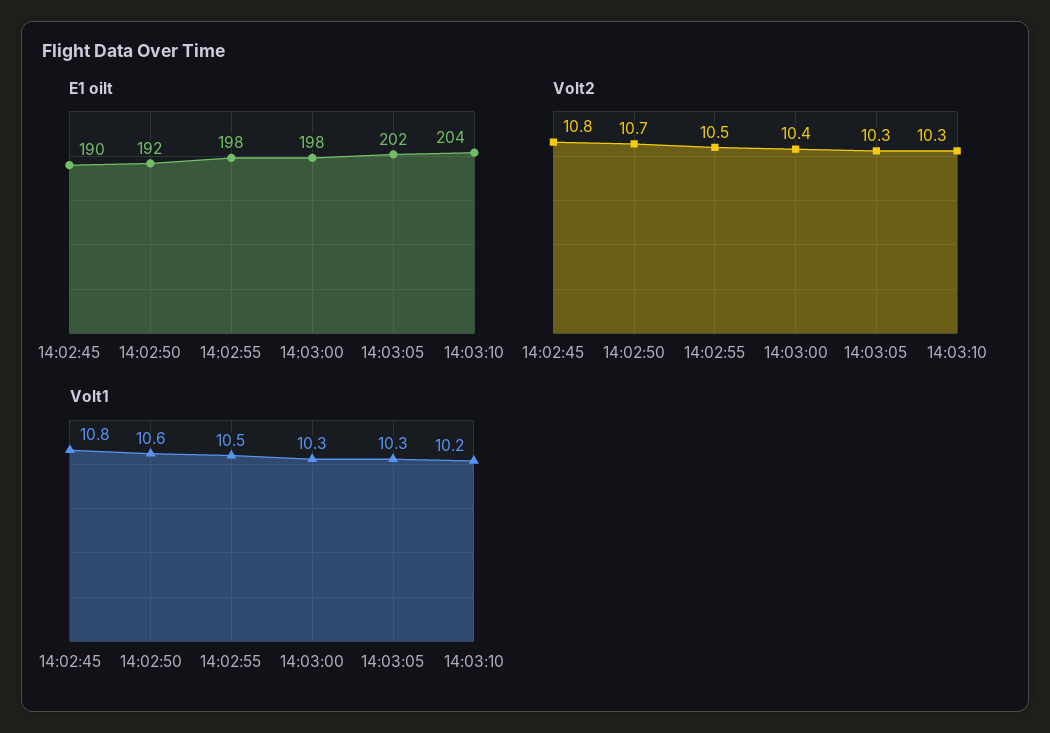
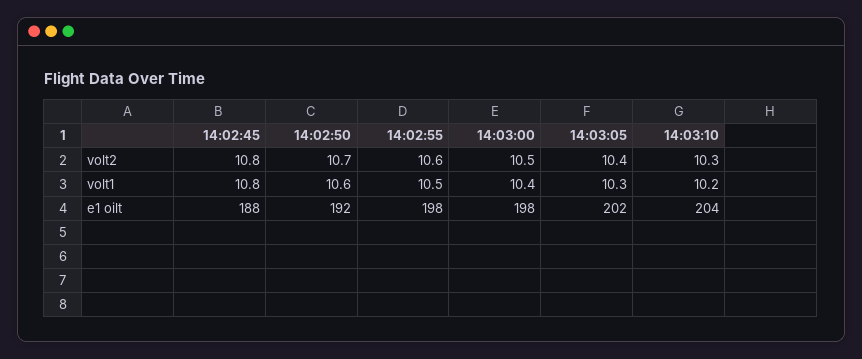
E1 oilt, 14:02:45: 190 -> 188
Volt2, 14:02:55: 10.5 -> 10.6
Volt2, 14:03:00: 10.4 -> 10.5
Volt2, 14:03:05: 10.3 -> 10.4
Volt1, 14:03:00: 10.3 -> 10.4

